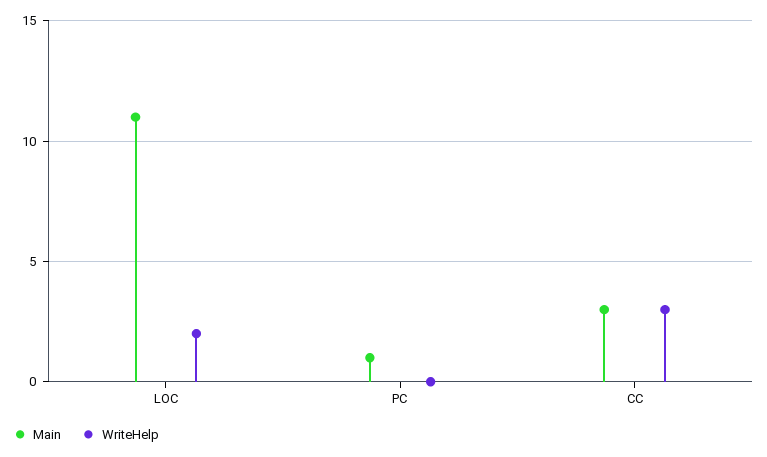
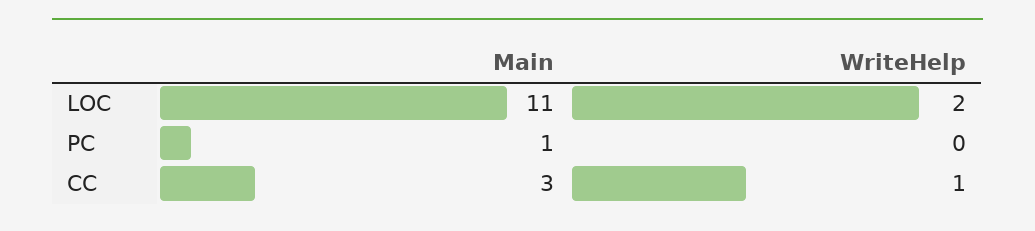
WriteHelp, CC: 3 -> 1

